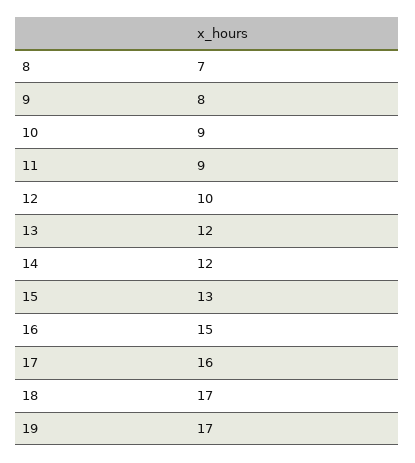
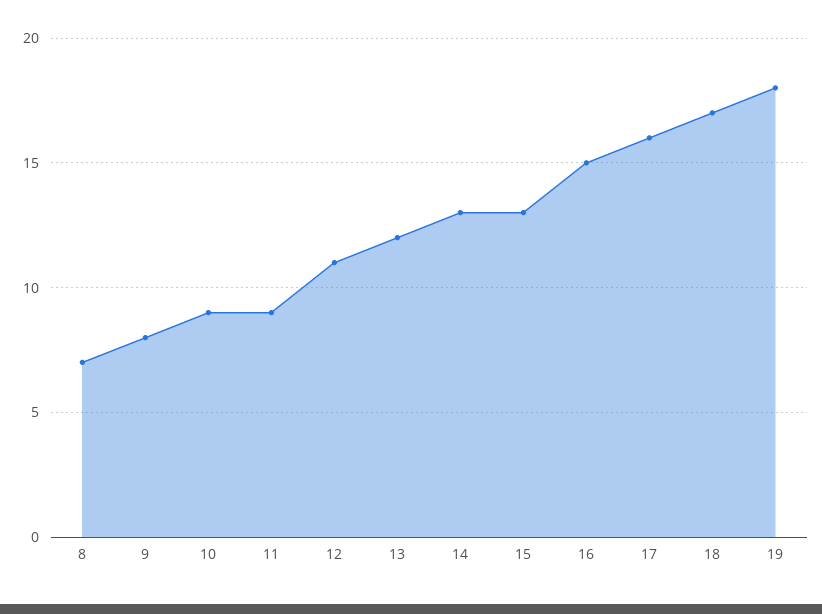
12: 10 -> 11
14: 12 -> 13
19: 17 -> 18

